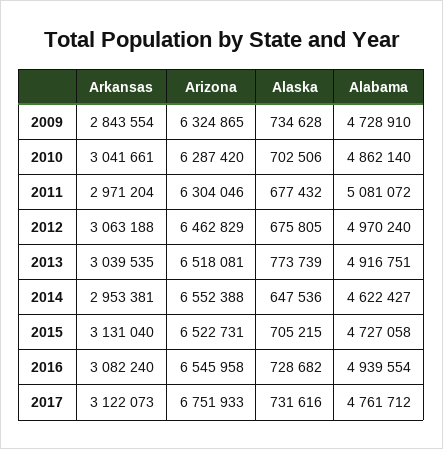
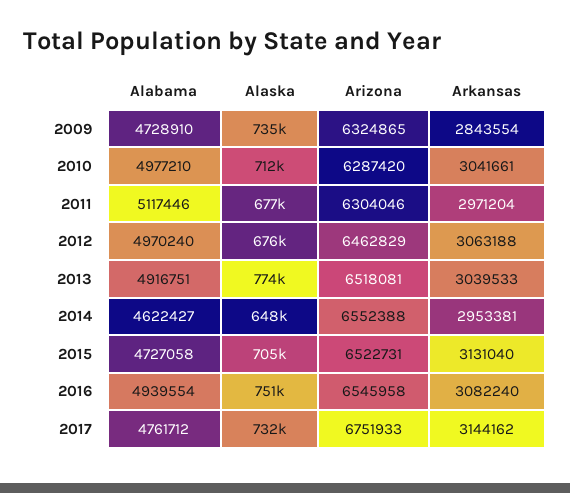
Alaska, 2010: 702506 -> 712000
Alabama, 2010: 4862140 -> 4977210
Alabama, 2011: 5081072 -> 5117446
Arkansas, 2013: 3039535 -> 3039533
Alaska, 2016: 728682 -> 751000
Arkansas, 2017: 3122073 -> 3144162

